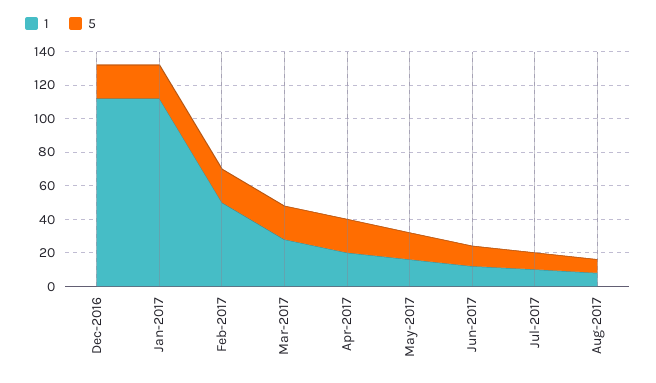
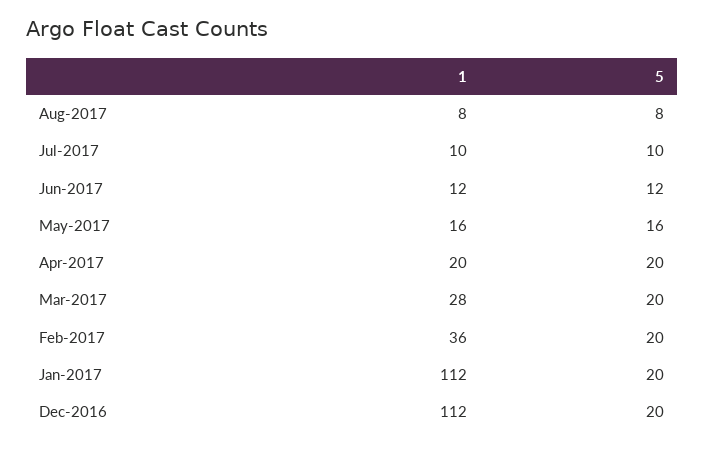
1, Feb-2017: 50 -> 36

